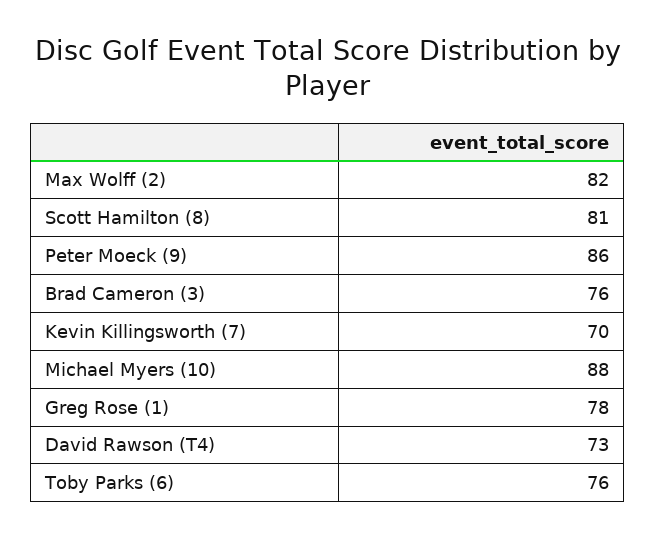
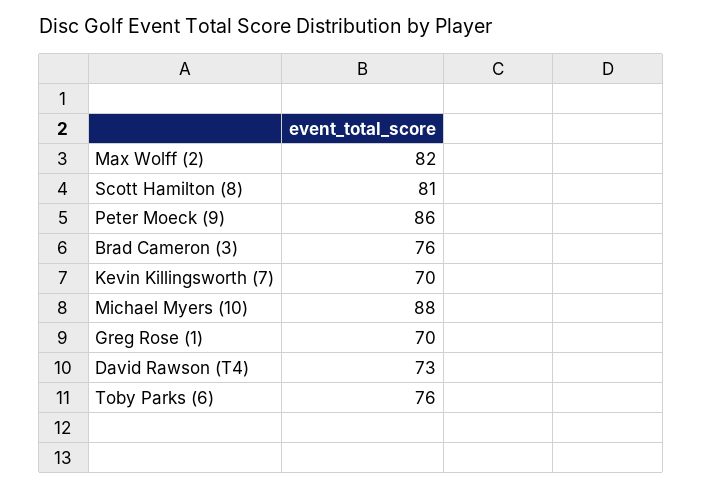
Greg Rose (1): 78 -> 70

